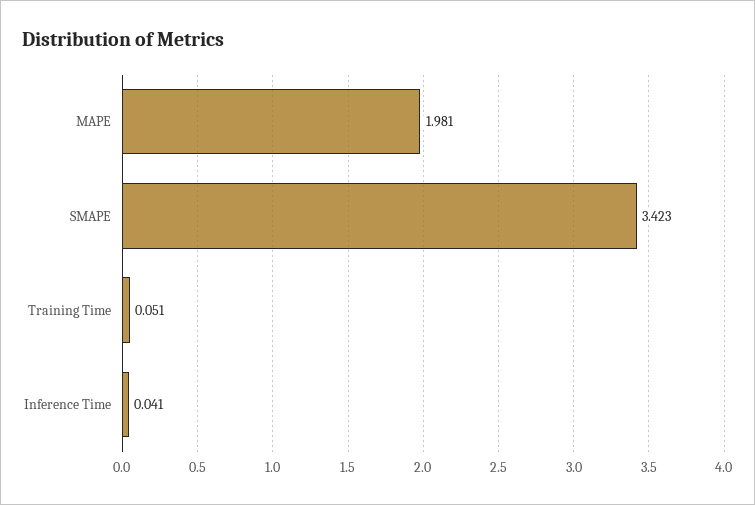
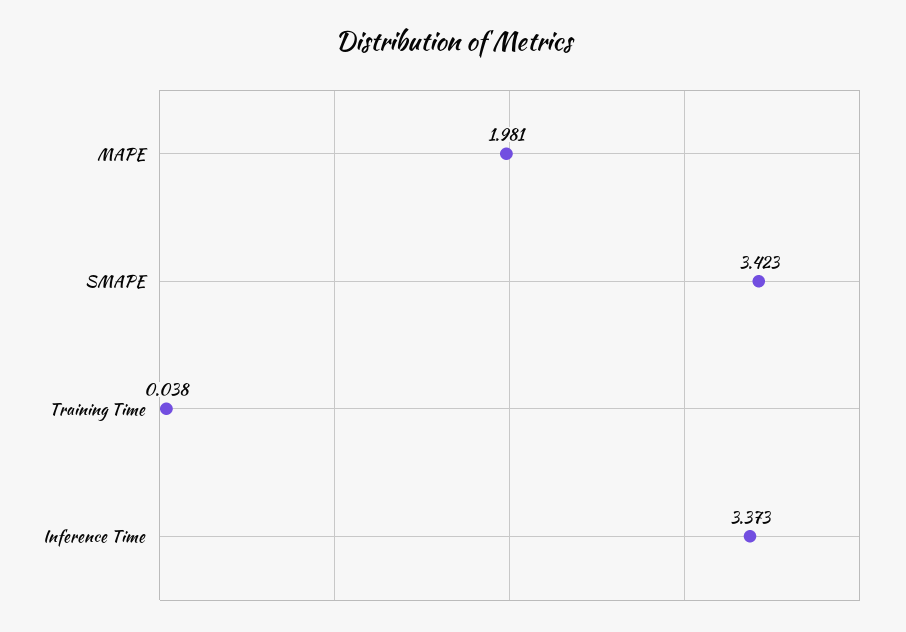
Training Time: 0.051 -> 0.038
Inference Time: 0.041 -> 3.373

